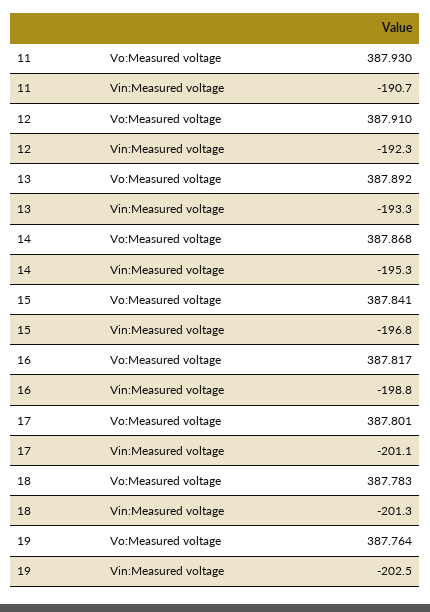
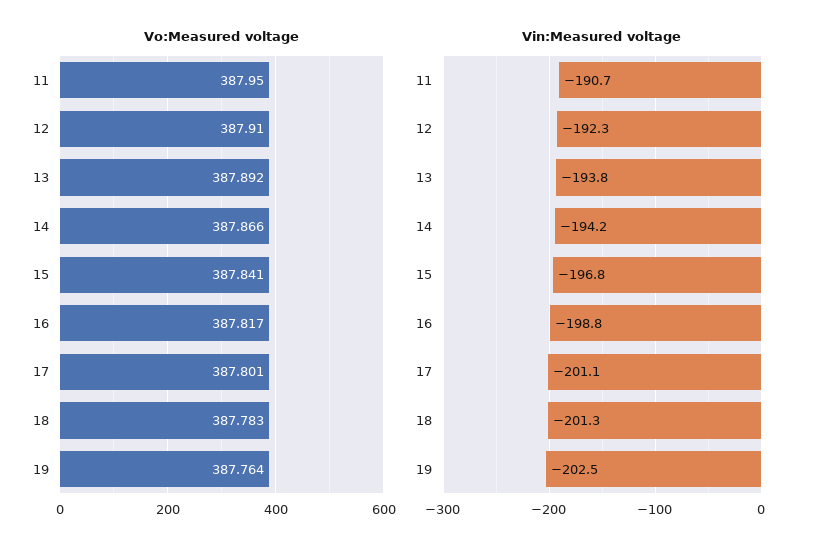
Vo:Measured voltage, 11: 387.93 -> 387.95
Vin:Measured voltage, 13: -193.3 -> -193.8
Vo:Measured voltage, 14: 387.868 -> 387.866
Vin:Measured voltage, 14: -195.3 -> -194.2

